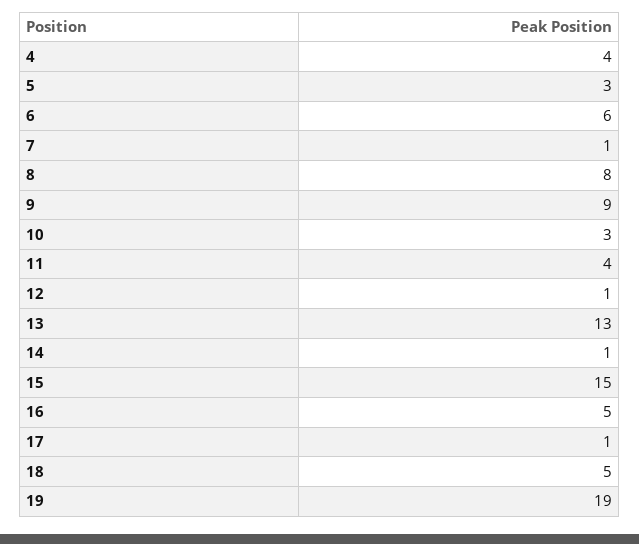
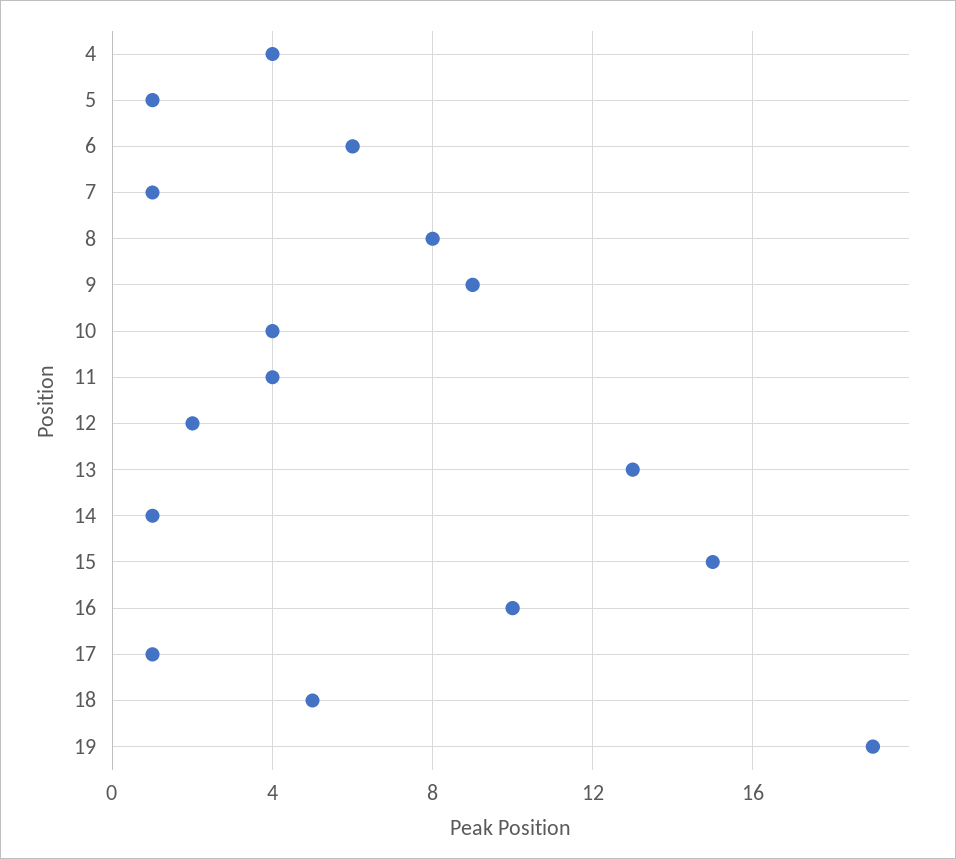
5: 3 -> 1
10: 3 -> 4
12: 1 -> 2
16: 5 -> 10

